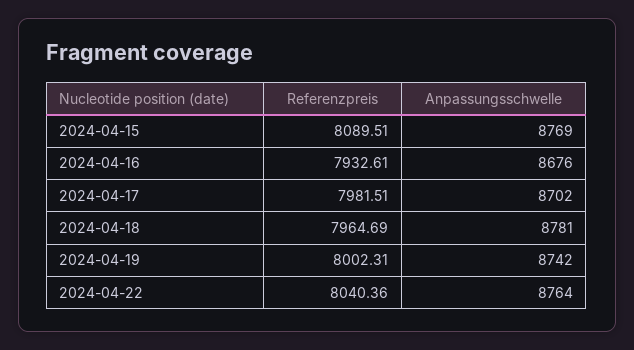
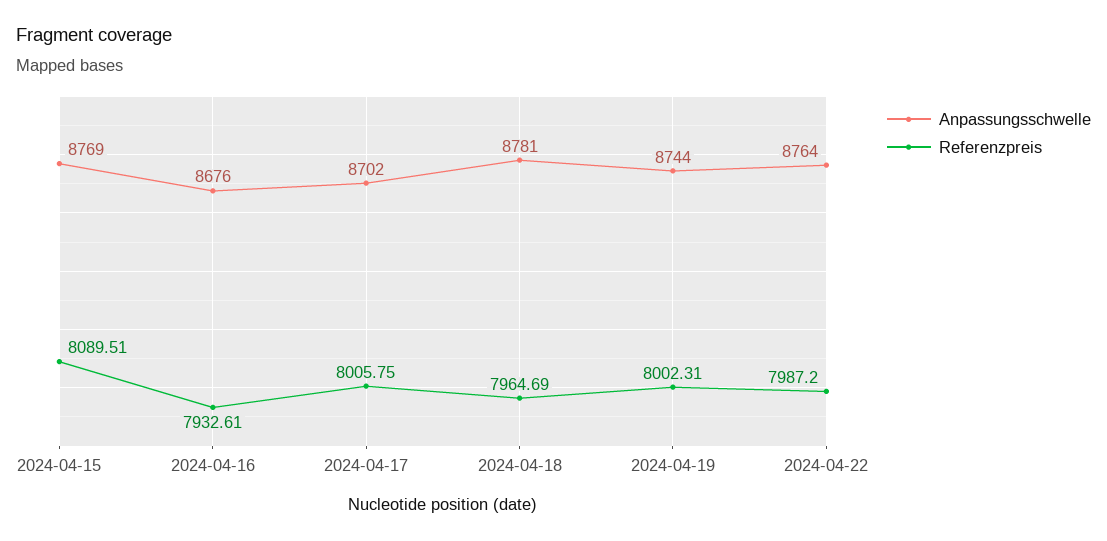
Referenzpreis, 2024-04-17: 7981.51 -> 8005.75
Anpassungsschwelle, 2024-04-19: 8742 -> 8744
Referenzpreis, 2024-04-22: 8040.36 -> 7987.2

